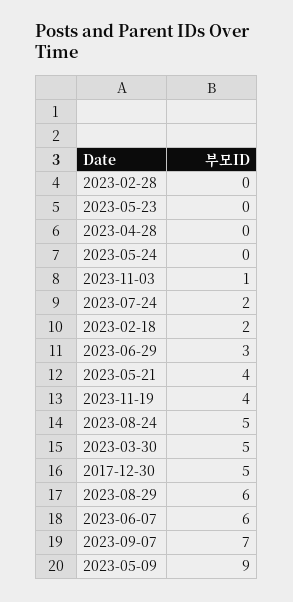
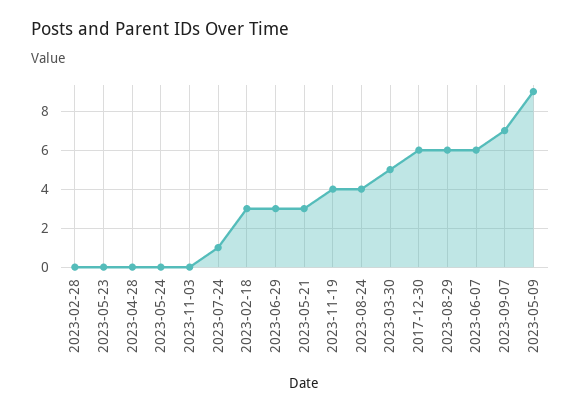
2023-11-03: 1 -> 0
2023-07-24: 2 -> 1
2023-02-18: 2 -> 3
2023-05-21: 4 -> 3
2023-08-24: 5 -> 4
2017-12-30: 5 -> 6

